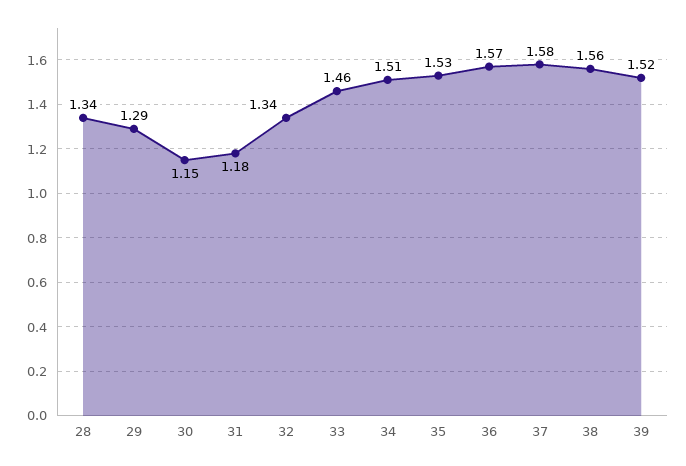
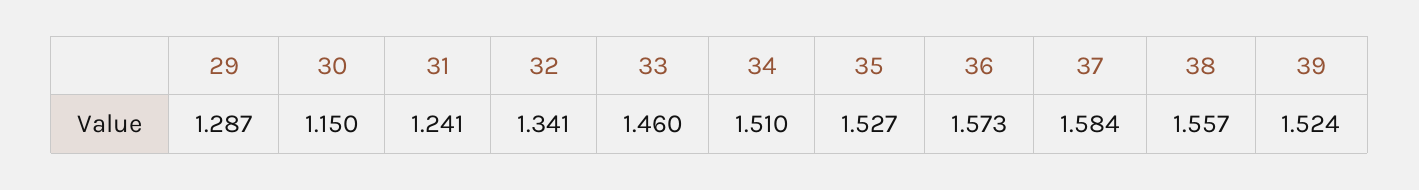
28: 1.34 -> none
31: 1.18 -> 1.241

